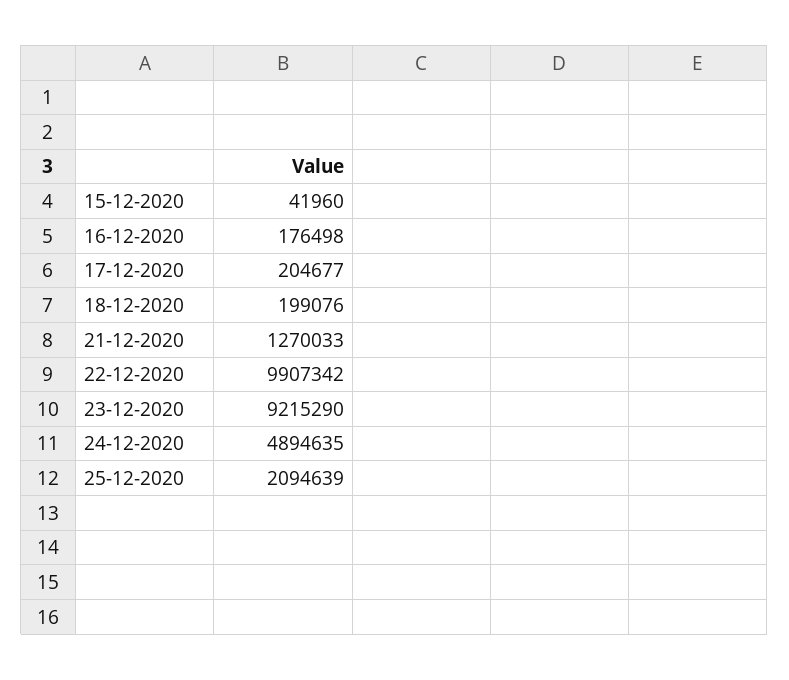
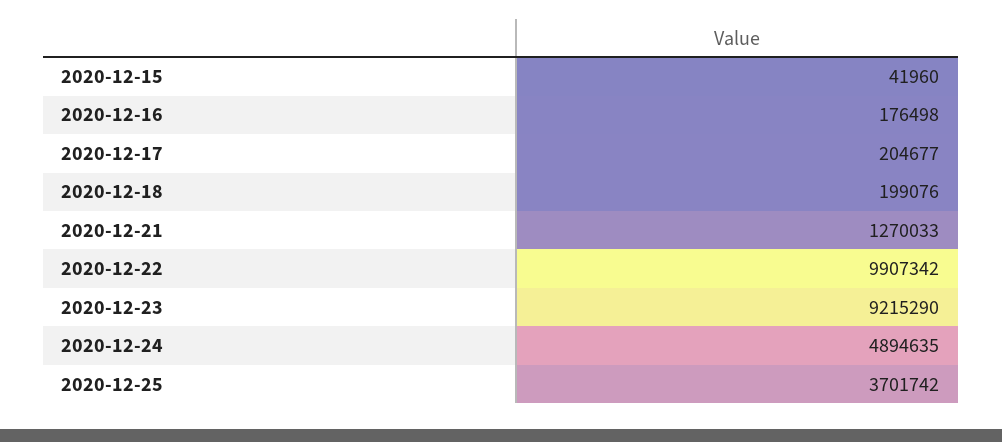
25-12-2020: 2094639 -> 3701742

